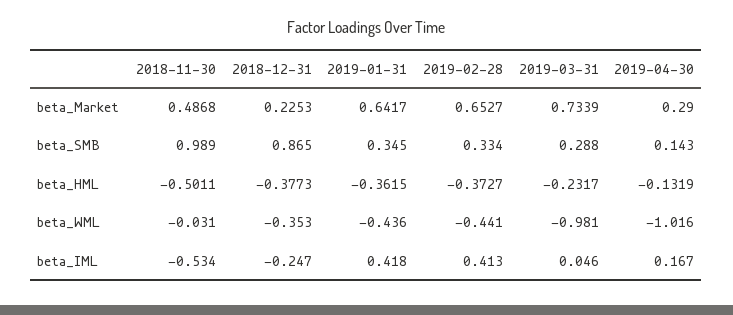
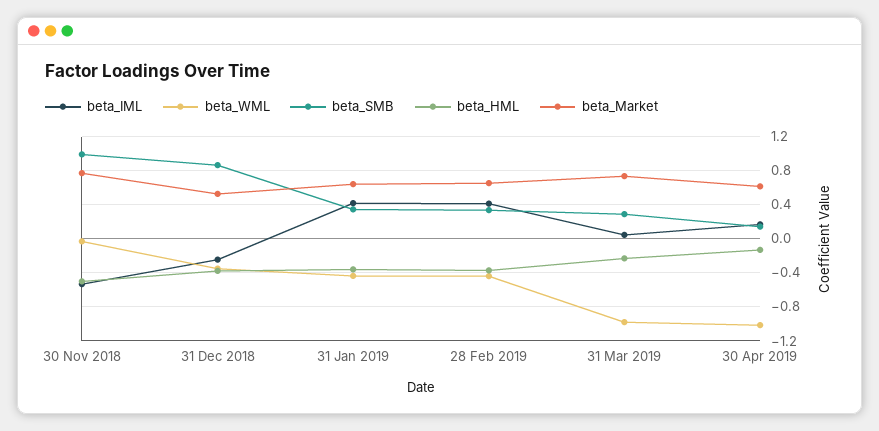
beta_Market, 2018-11-30: 0.4868 -> 0.8
beta_Market, 2018-12-31: 0.2253 -> 0.5
beta_Market, 2019-04-30: 0.29 -> 0.6

